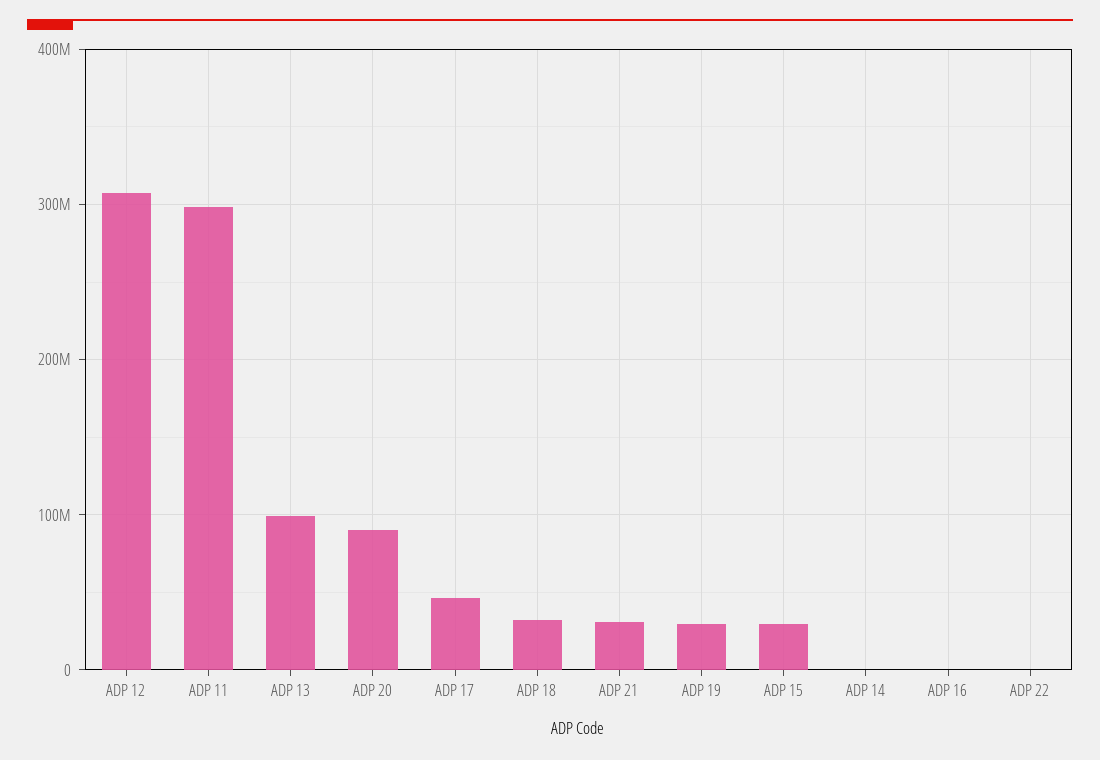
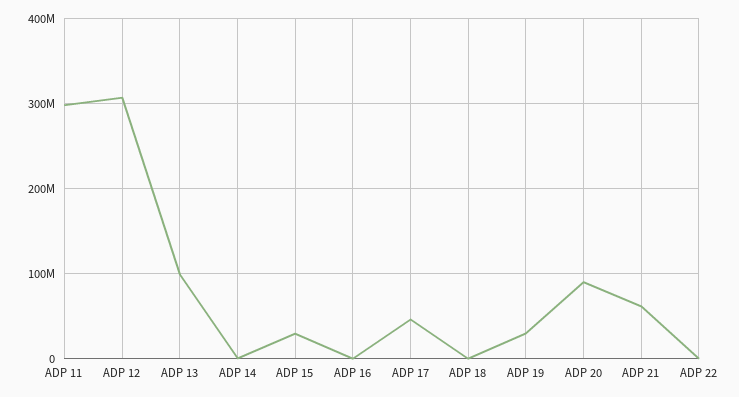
ADP 18: 30000000 -> 0
ADP 21: 30000000 -> 60000000

